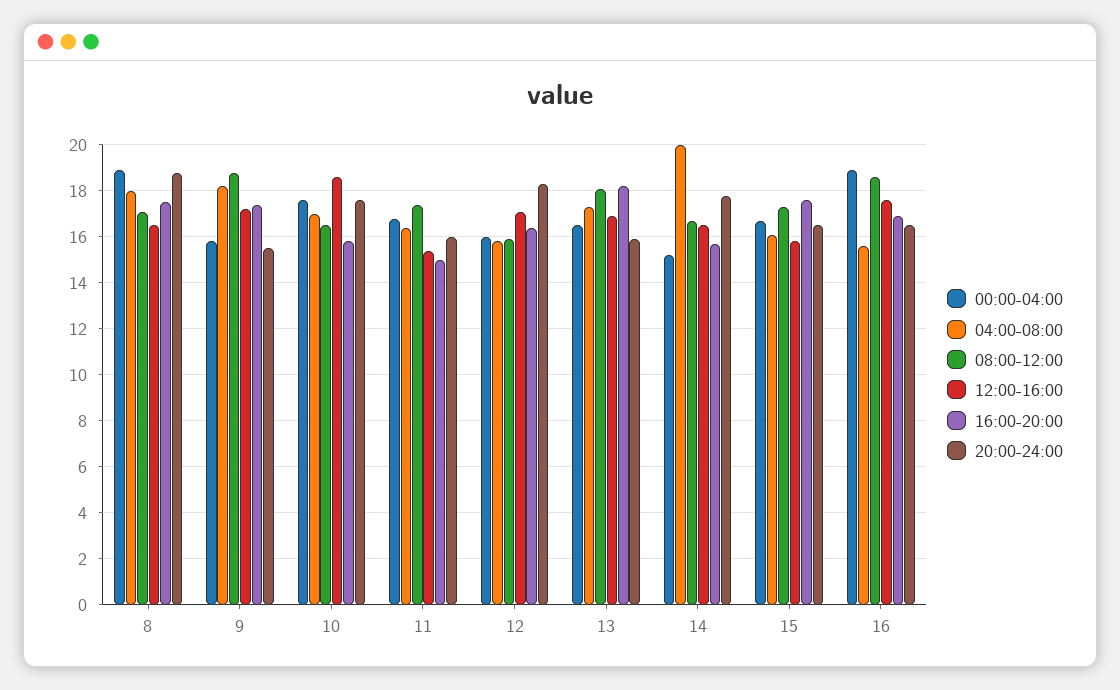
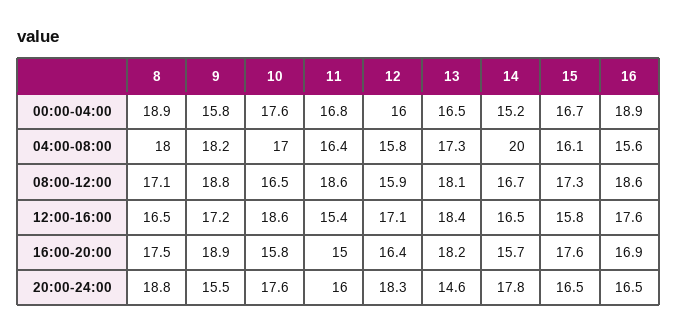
16:00-20:00, 9: 17.5 -> 18.9
08:00-12:00, 11: 17.5 -> 18.6
12:00-16:00, 13: 17 -> 18.4
20:00-24:00, 13: 16 -> 14.6

